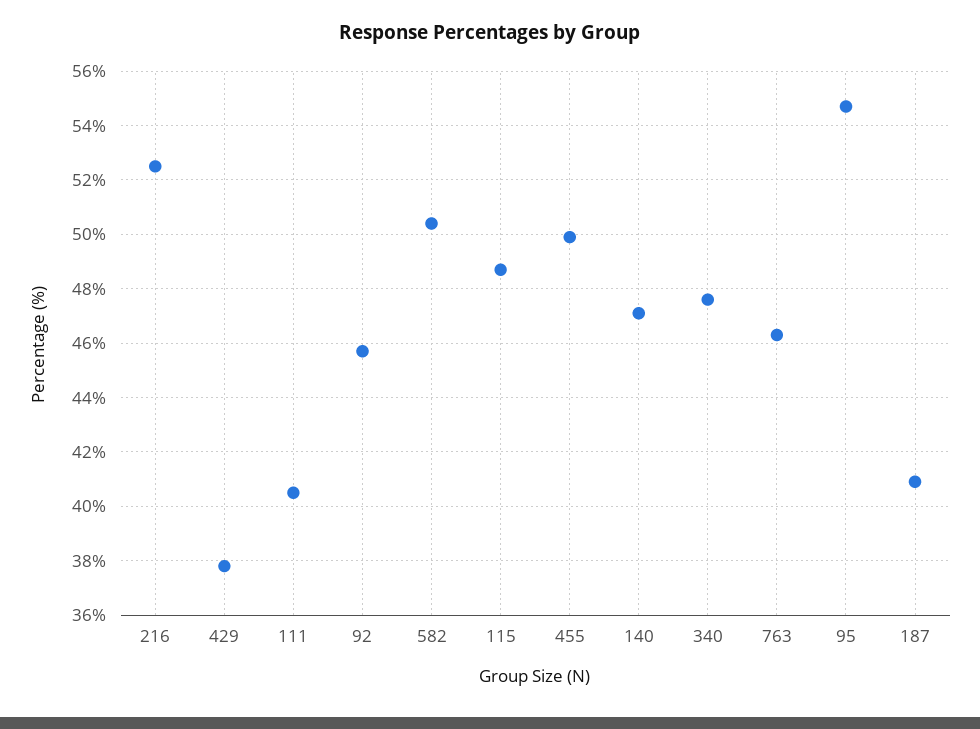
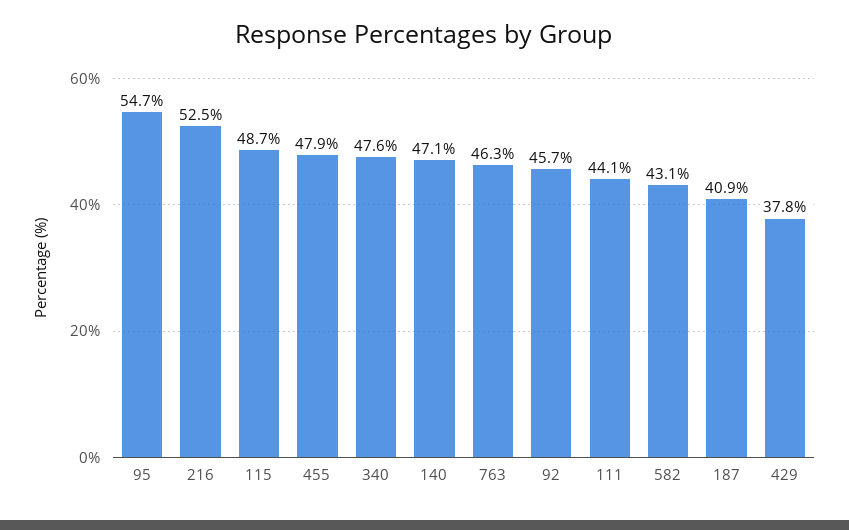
111: 40.5 -> 44.1
582: 50.5 -> 43.1
455: 50 -> 47.9

